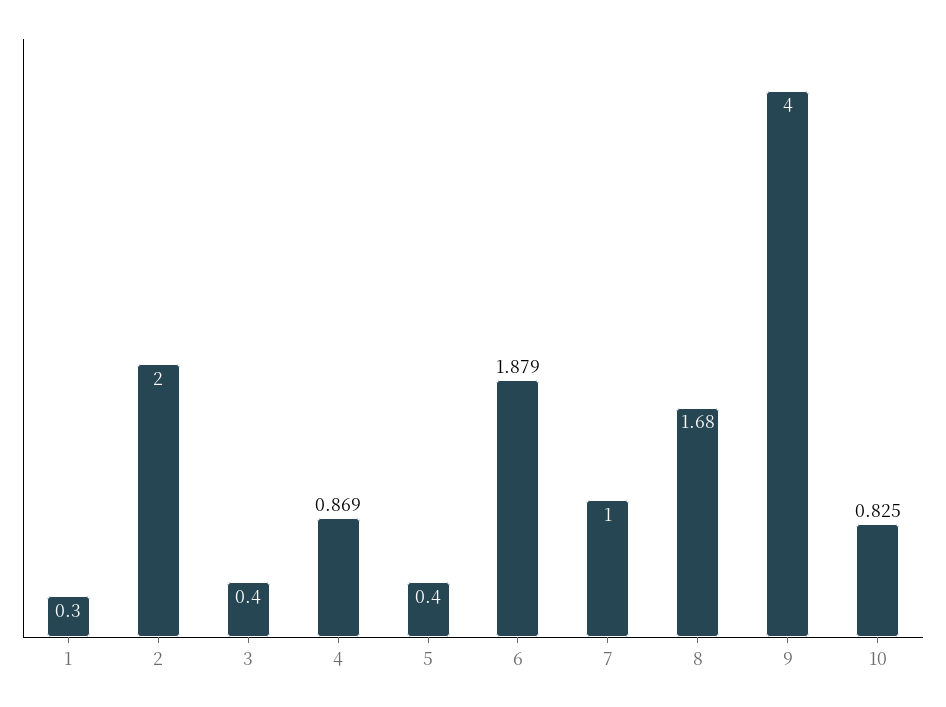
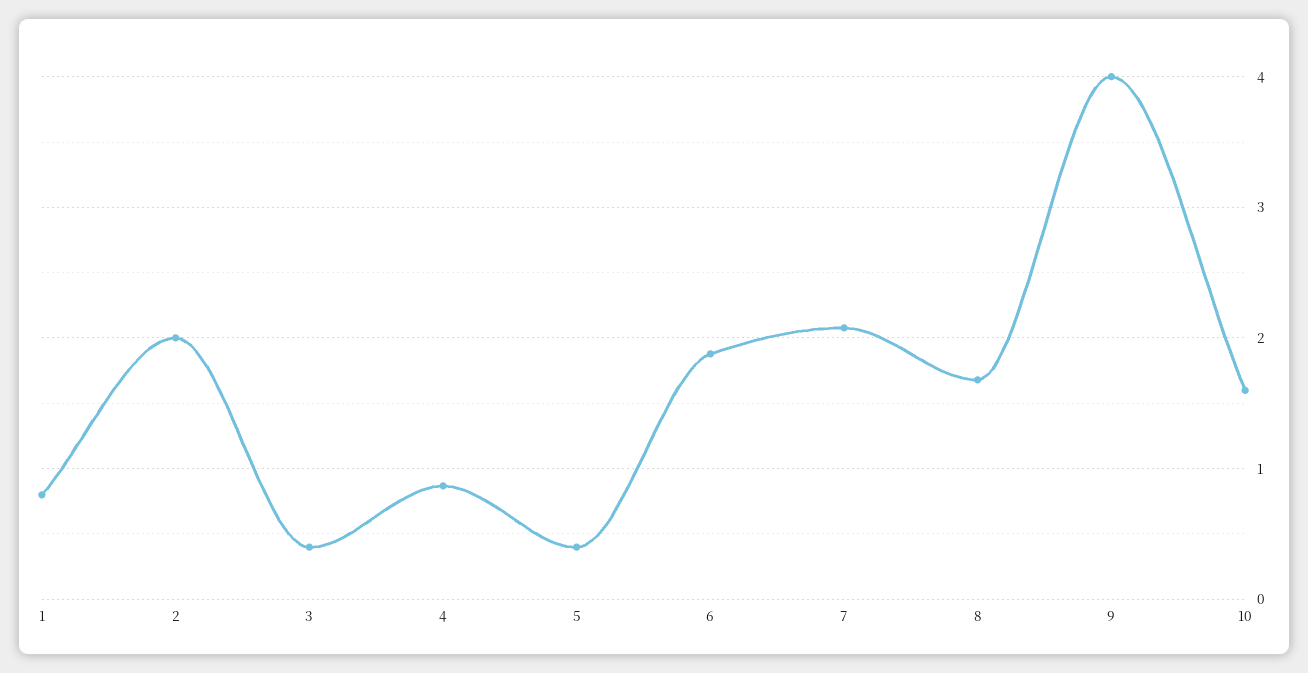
1: 0.3 -> 0.8
7: 1 -> 2.1
10: 0.825 -> 1.6

